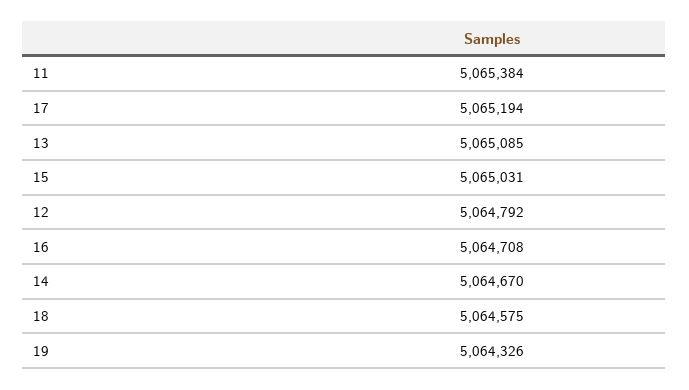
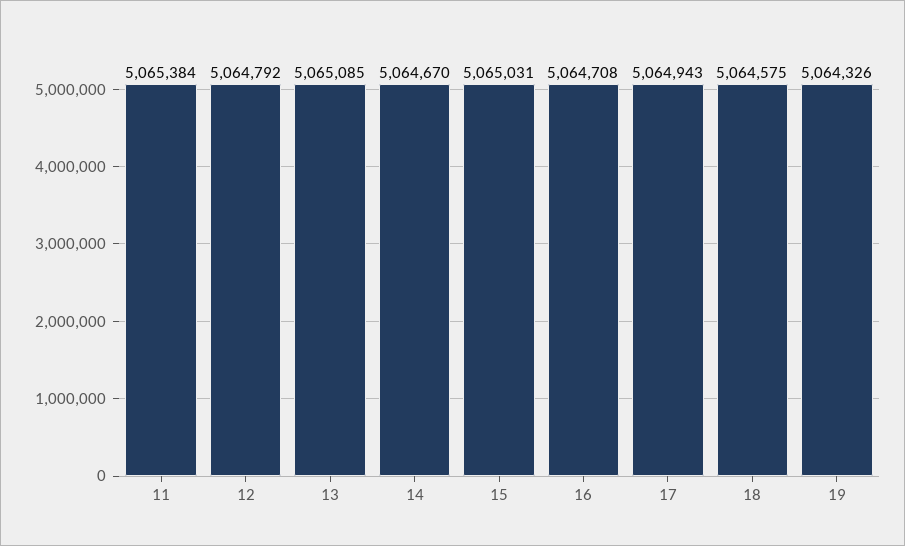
17: 5065194 -> 5064943

